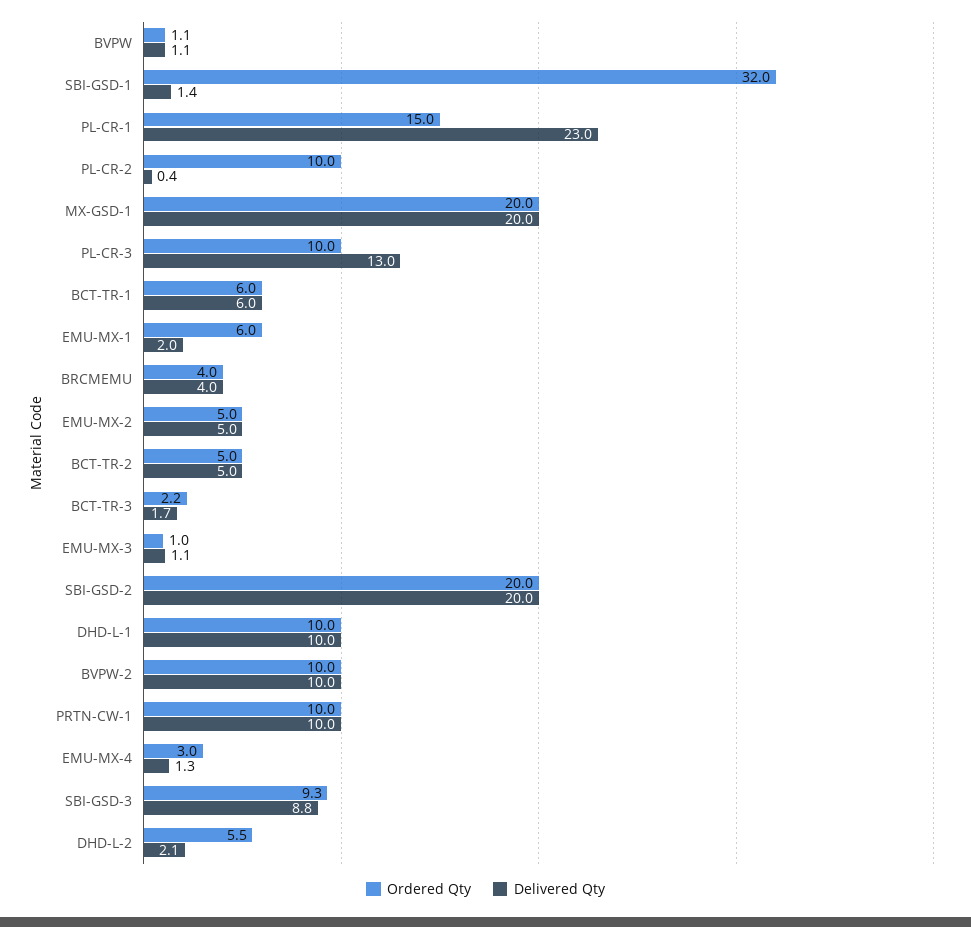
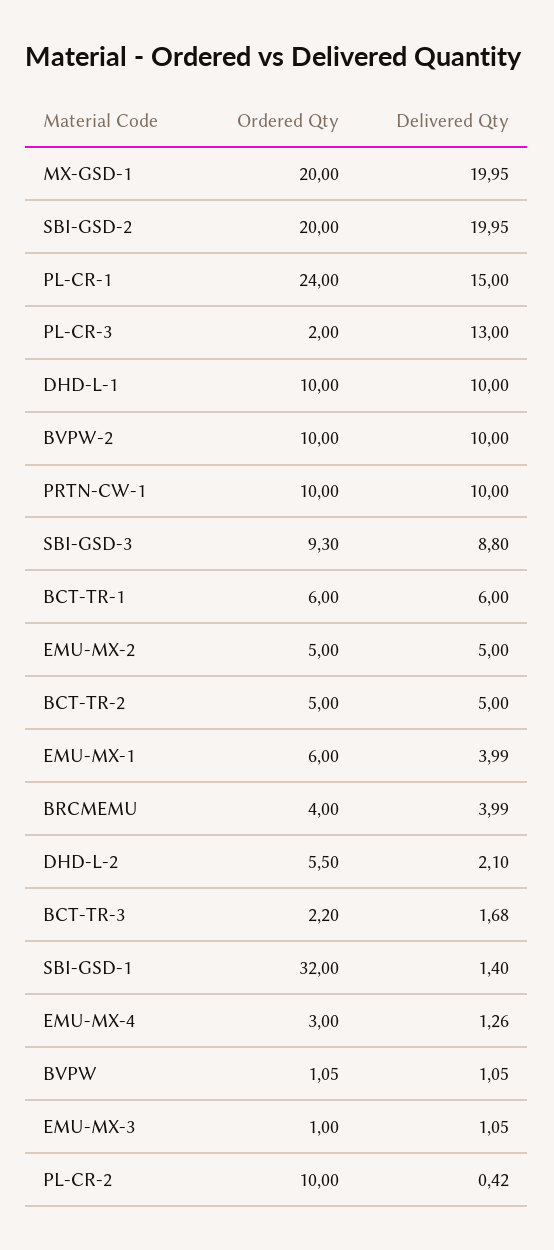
Ordered Qty, PL-CR-1: 15 -> 24
Delivered Qty, PL-CR-1: 23 -> 15
Ordered Qty, PL-CR-3: 10 -> 2
Delivered Qty, EMU-MX-1: 2 -> 3.99

